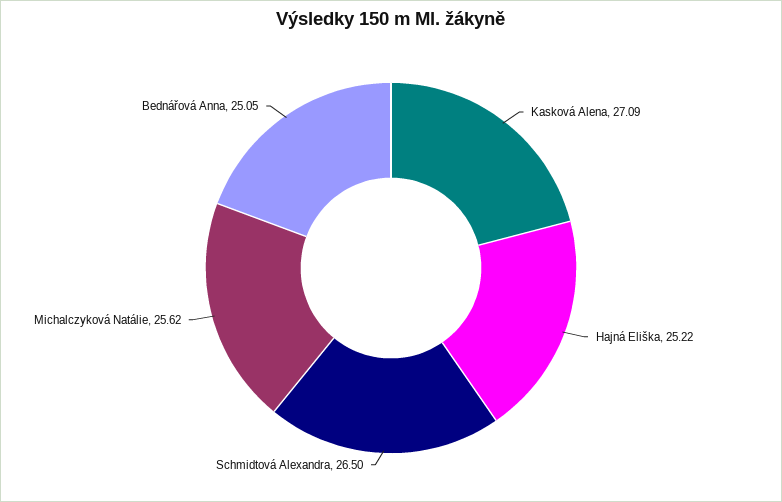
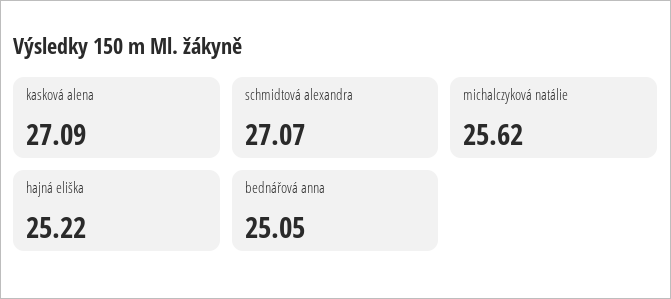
Schmidtová Alexandra: 26.5 -> 27.07

